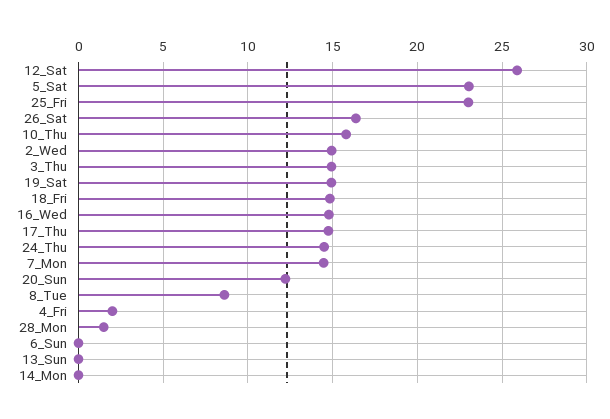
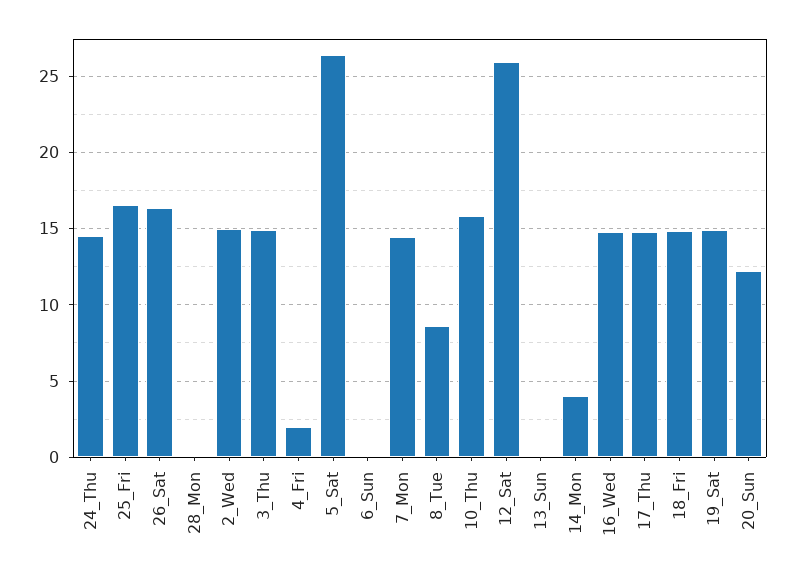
5_Sat: 23 -> 26.5
25_Fri: 23 -> 16.5
28_Mon: 1.5 -> 0
14_Mon: 0 -> 4

